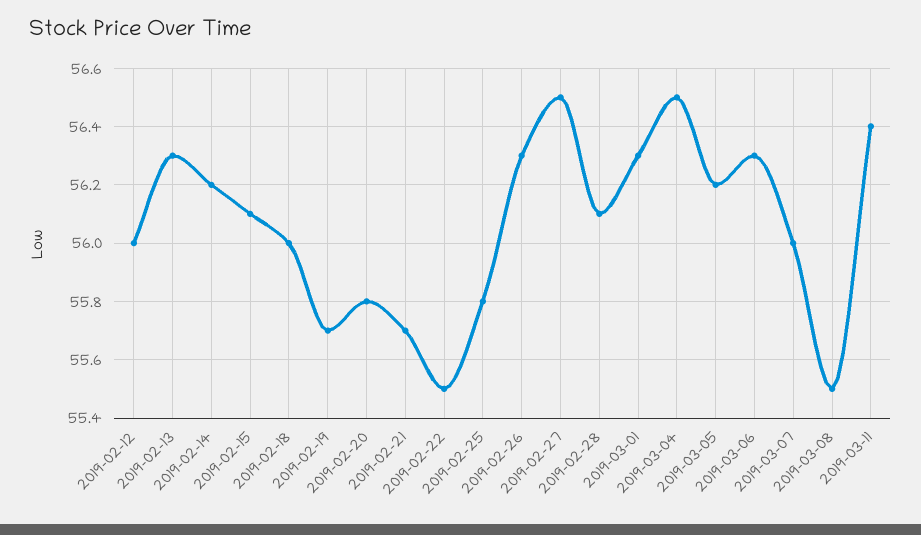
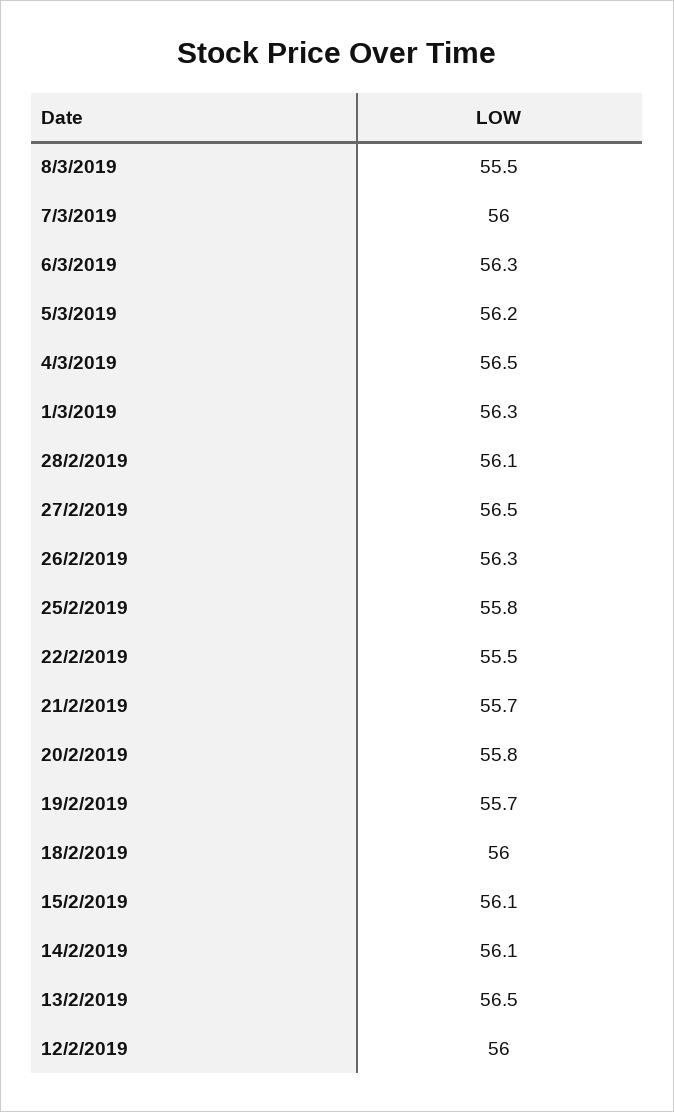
2019-02-13: 56.3 -> 56.5
2019-02-14: 56.2 -> 56.1
2019-03-11: 56.4 -> none

